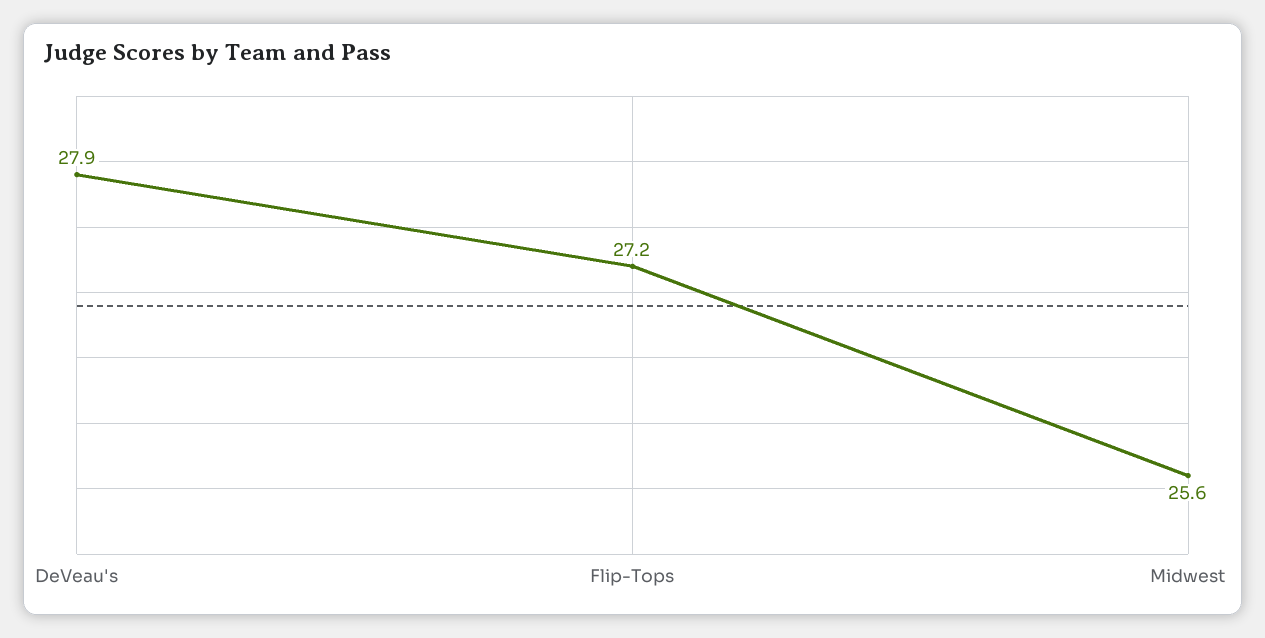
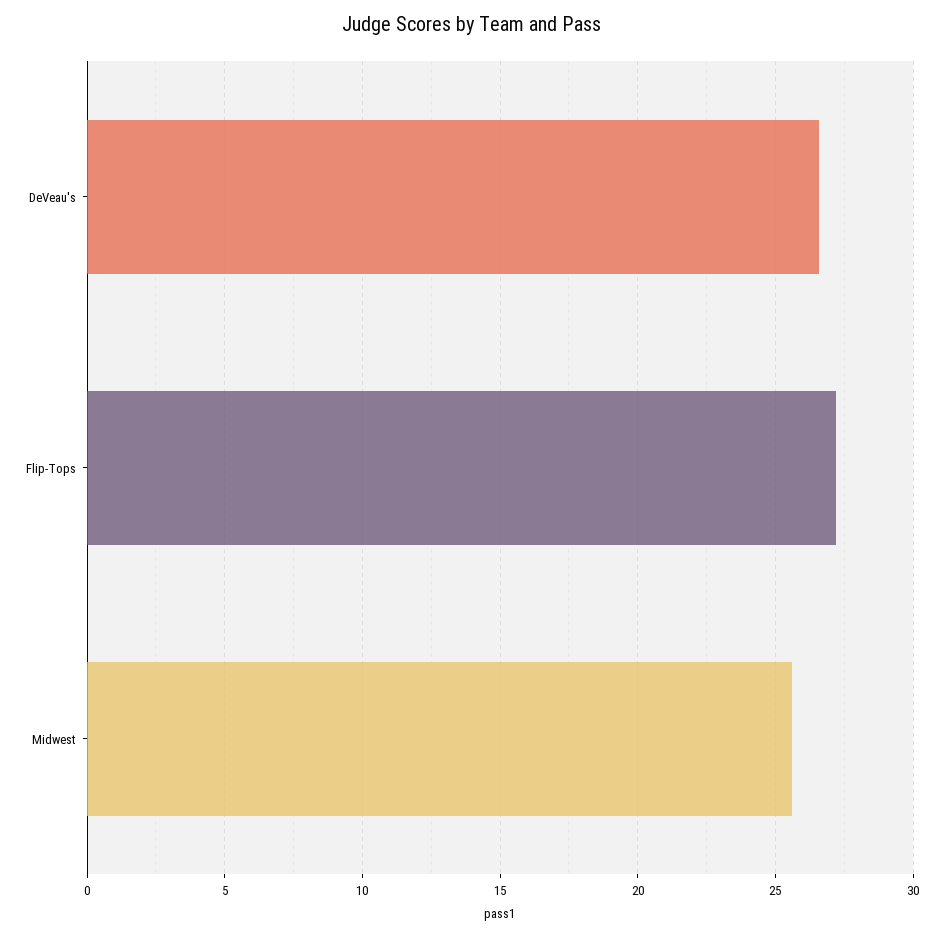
DeVeau's: 27.9 -> 26.5

